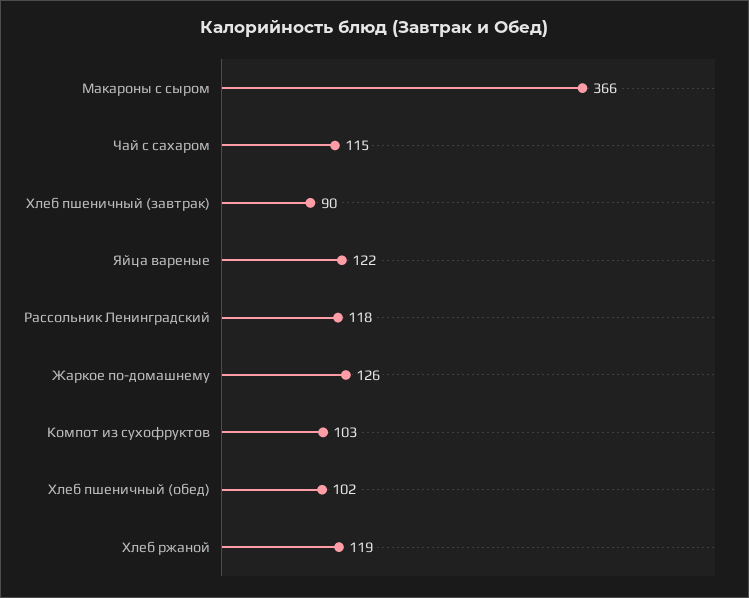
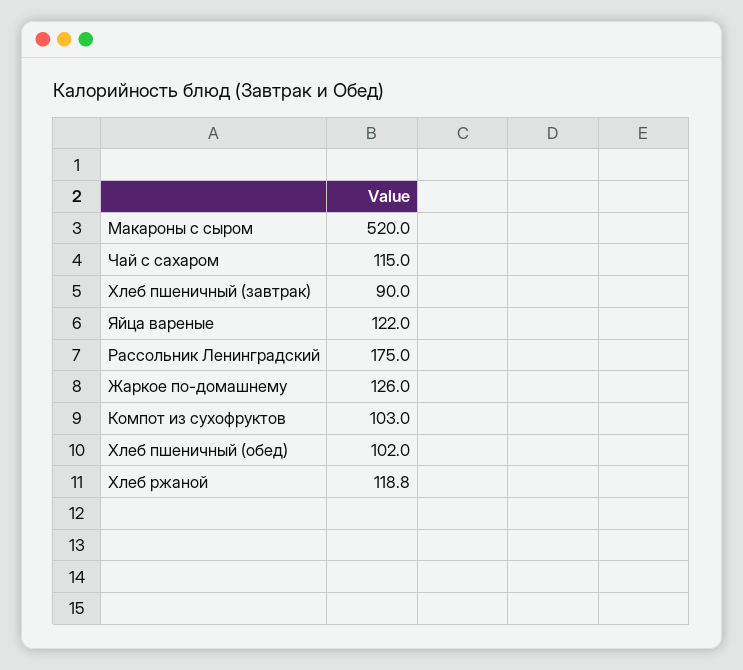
Макароны с сыром: 366 -> 520
Рассольник Ленинградский: 118 -> 175

